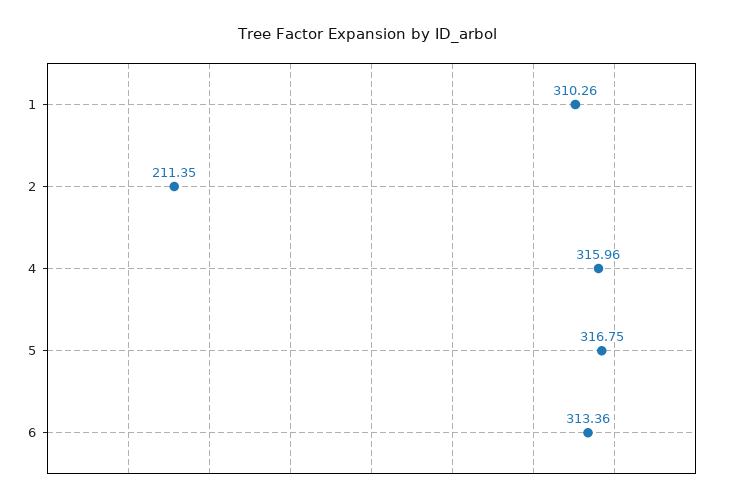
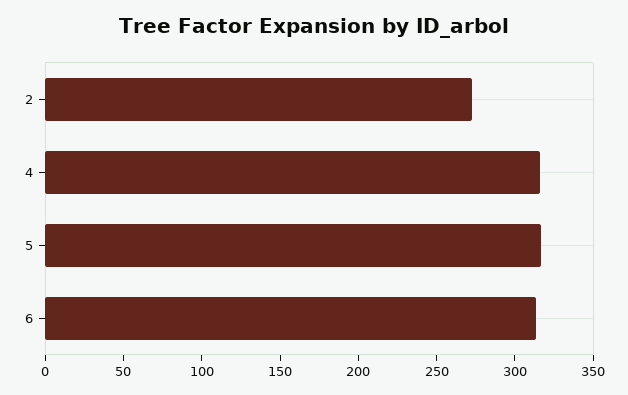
1: 310.26 -> none
2: 211.35 -> 270

